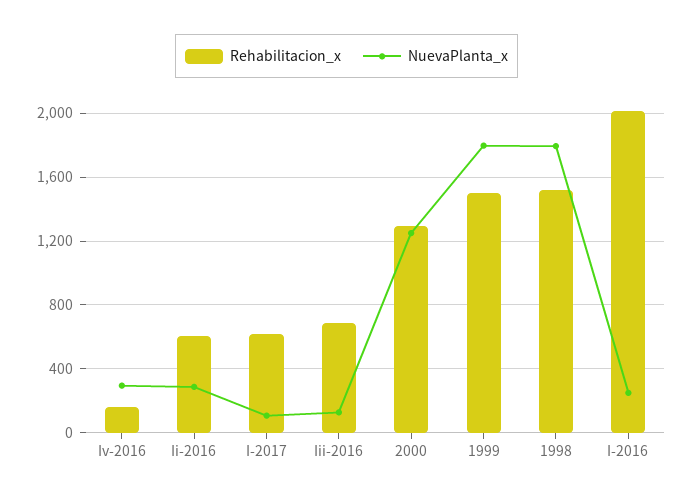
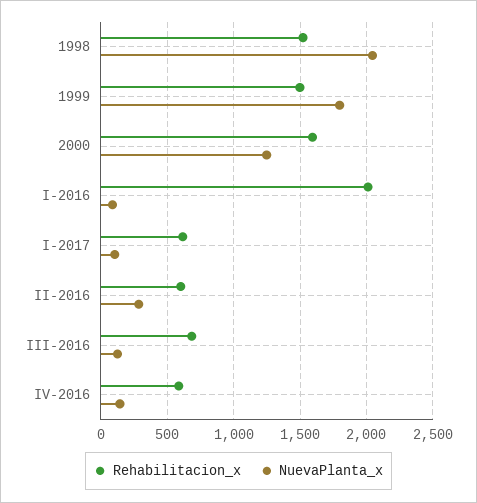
Rehabilitacion_x, Iv-2016: 150 -> 600
NuevaPlanta_x, Iv-2016: 300 -> 150
Rehabilitacion_x, 2000: 1300 -> 1600
NuevaPlanta_x, 1998: 1800 -> 2050
NuevaPlanta_x, I-2016: 250 -> 100

